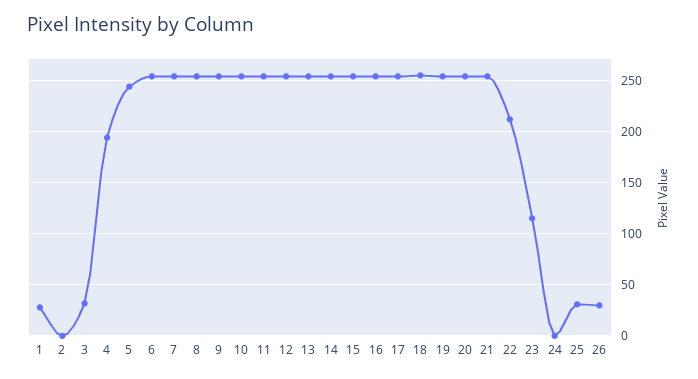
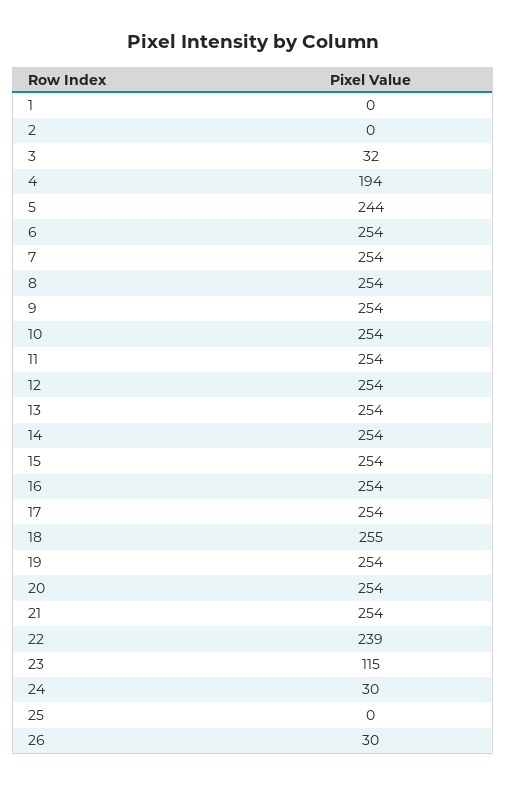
1: 30 -> 0
22: 210 -> 239
24: 0 -> 30
25: 30 -> 0

